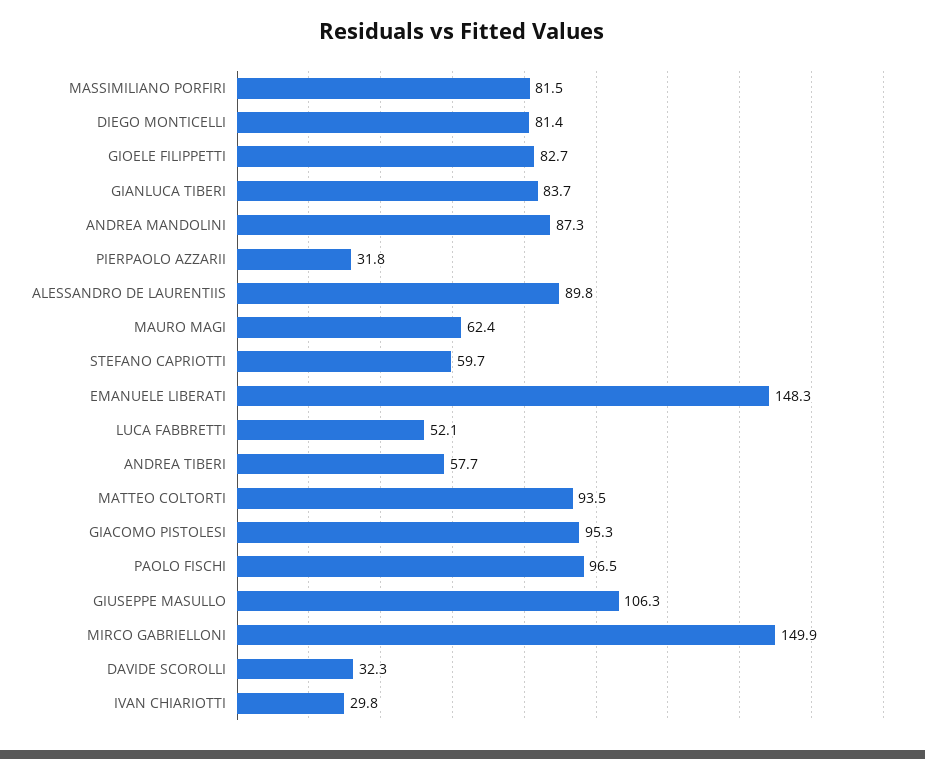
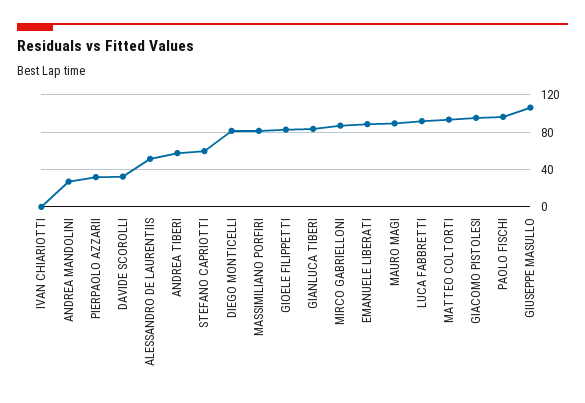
ANDREA MANDOLINI: 87.3 -> 30
ALESSANDRO DE LAURENTIIS: 89.8 -> 50
MAURO MAGI: 62.4 -> 90
EMANUELE LIBERATI: 148.3 -> 90
LUCA FABBRETTI: 52.1 -> 90
MIRCO GABRIELLONI: 149.9 -> 90
IVAN CHIARIOTTI: 29.8 -> 0

